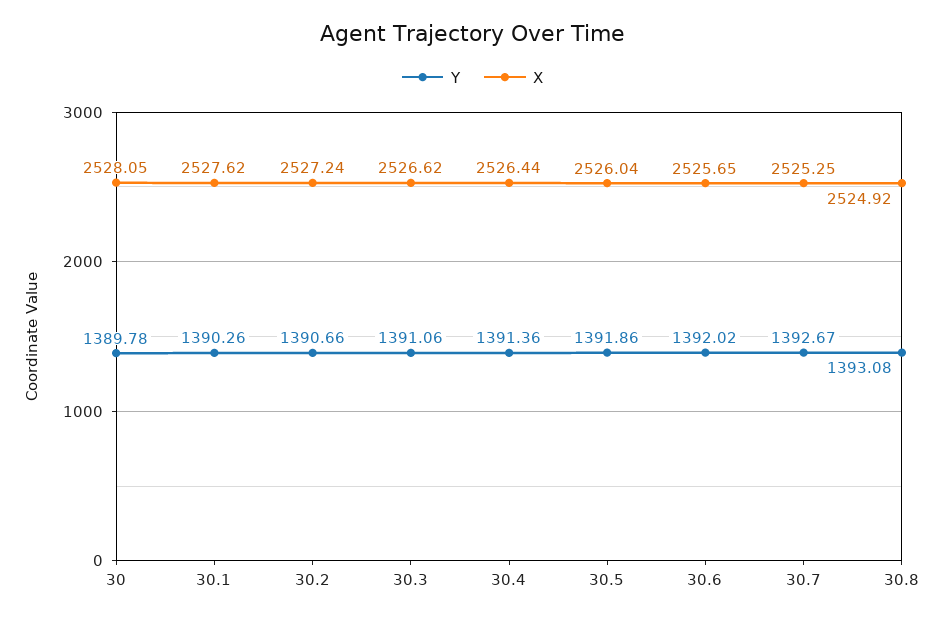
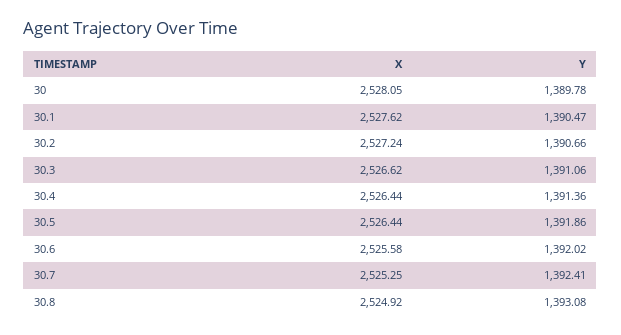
Y, 30.1: 1390.26 -> 1390.47
X, 30.5: 2526.04 -> 2526.44
X, 30.6: 2525.65 -> 2525.58
Y, 30.7: 1392.67 -> 1392.41

